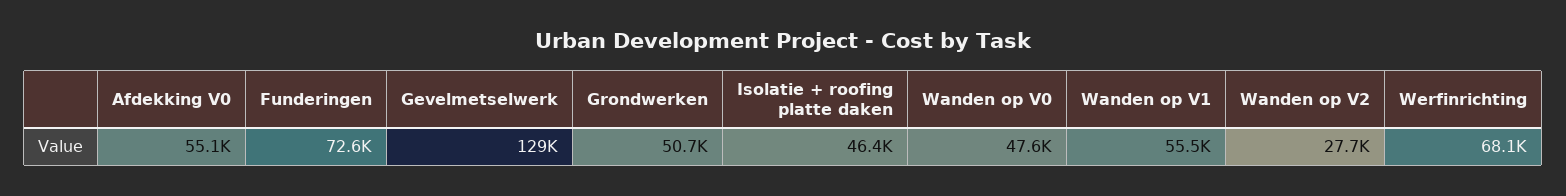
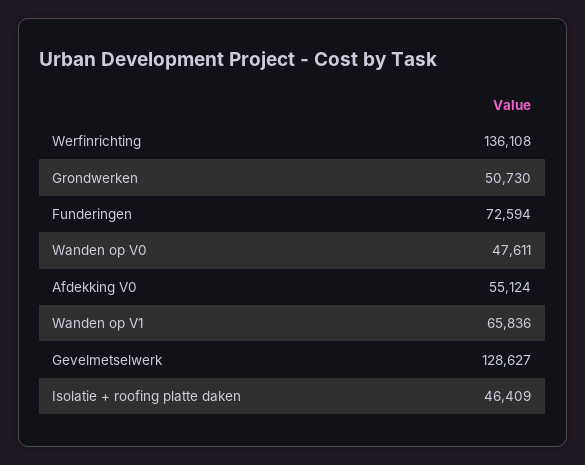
Wanden op V1: 55500 -> 65836
Wanden op V2: 27700 -> none
Werfinrichting: 68100 -> 136108

